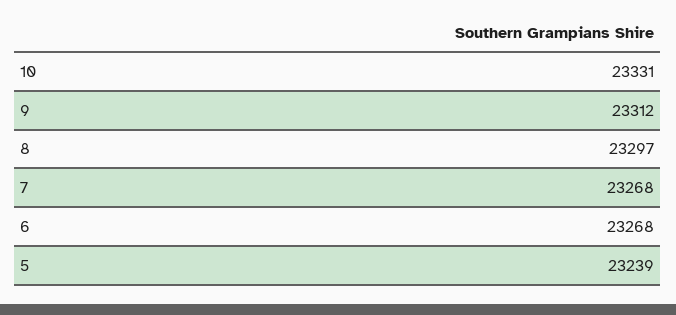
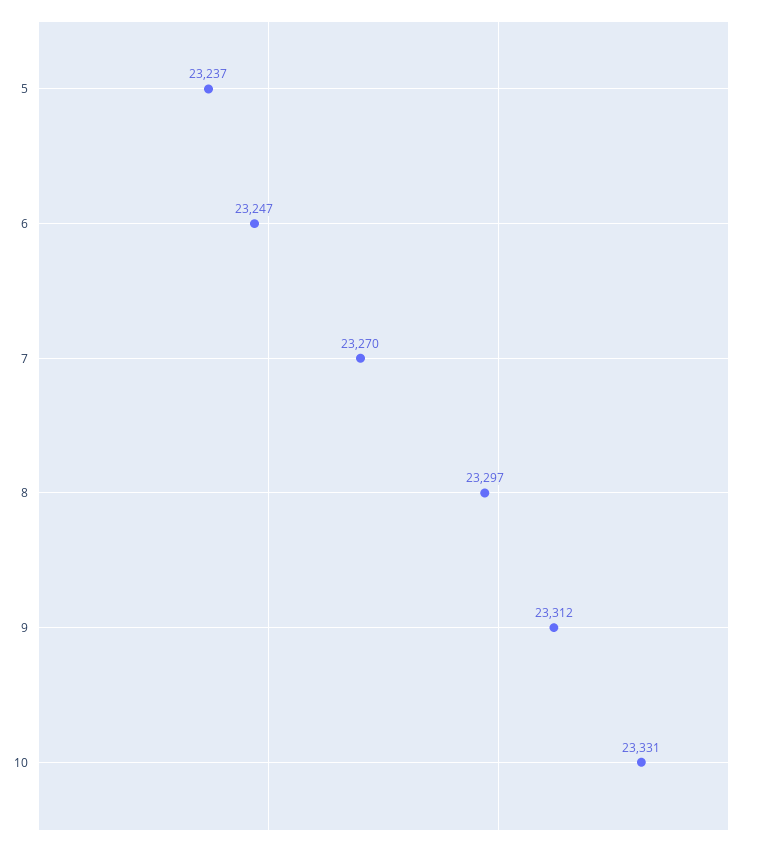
7: 23268 -> 23270
6: 23268 -> 23247
5: 23239 -> 23237

